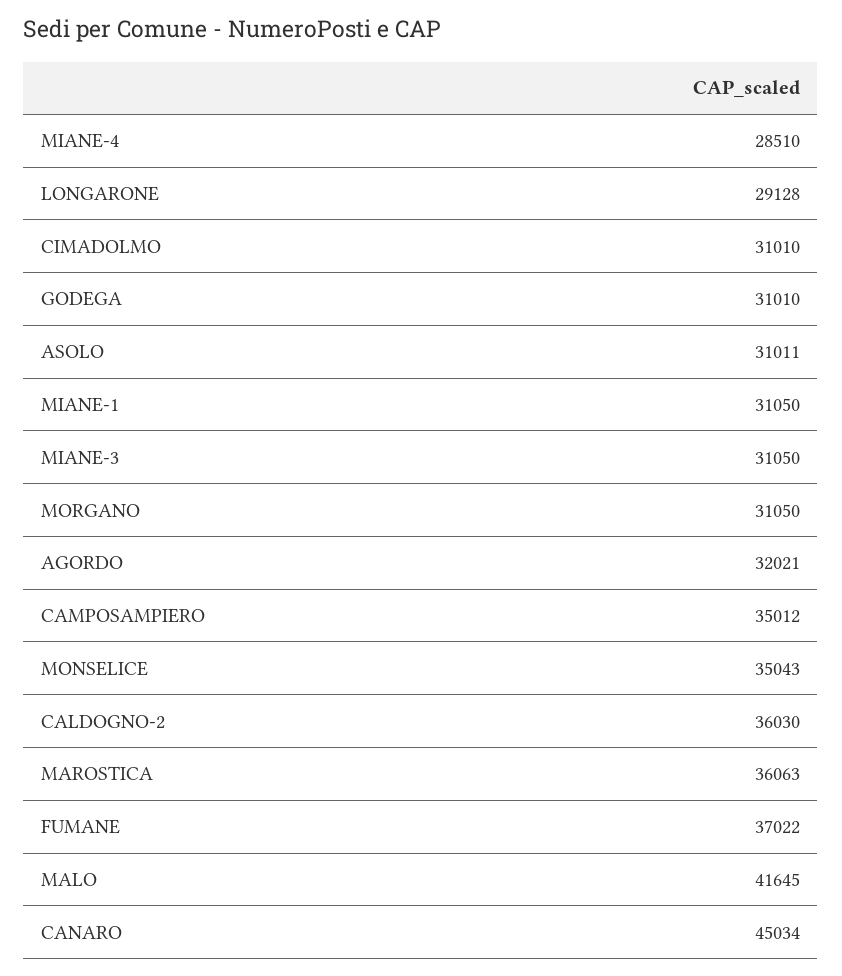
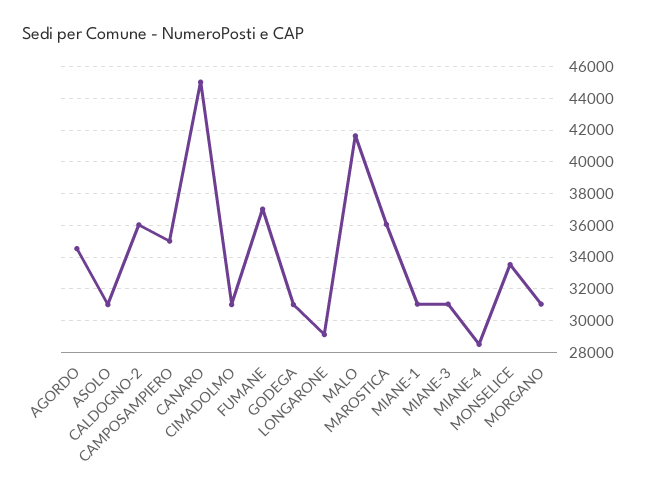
AGORDO: 32021 -> 34500
MONSELICE: 35043 -> 33500

